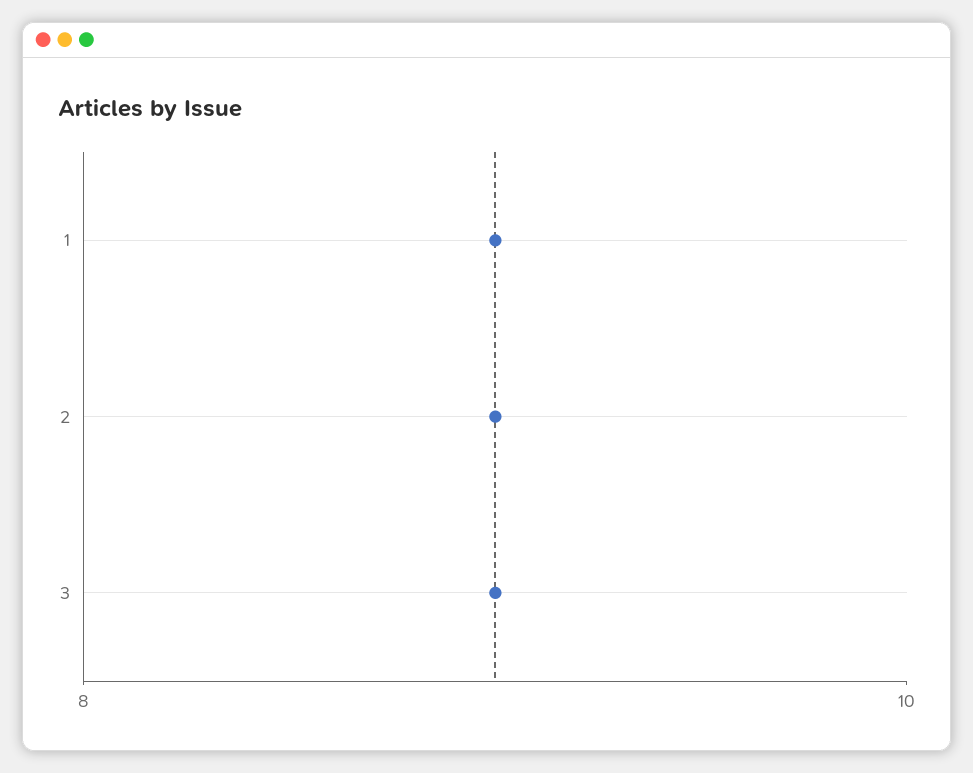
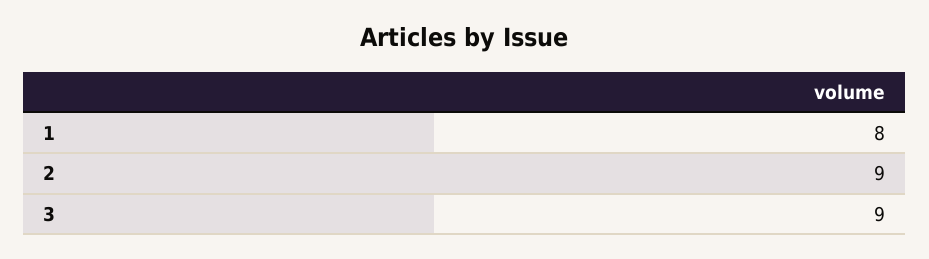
1: 9 -> 8

